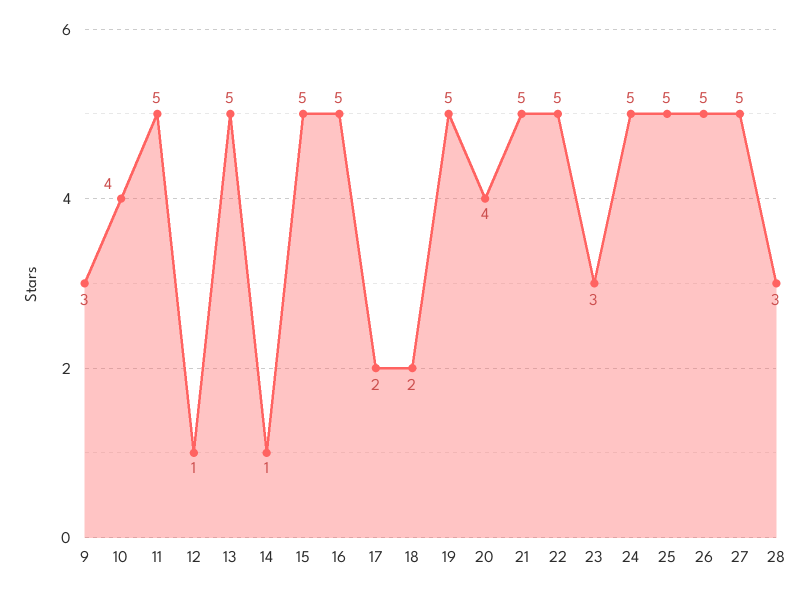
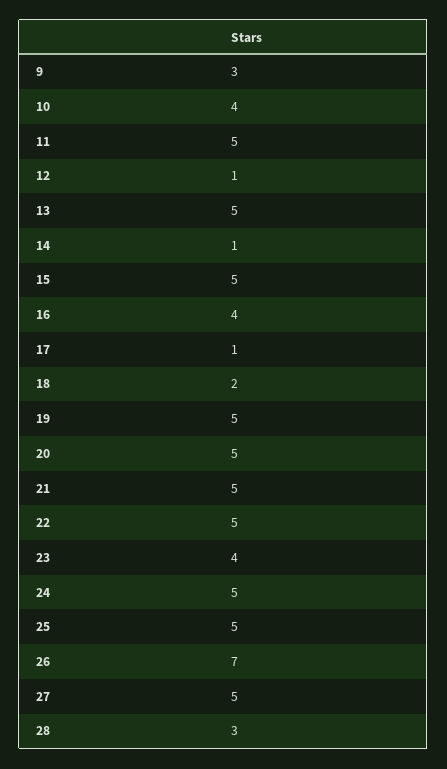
16: 5 -> 4
17: 2 -> 1
20: 4 -> 5
23: 3 -> 4
26: 5 -> 7

